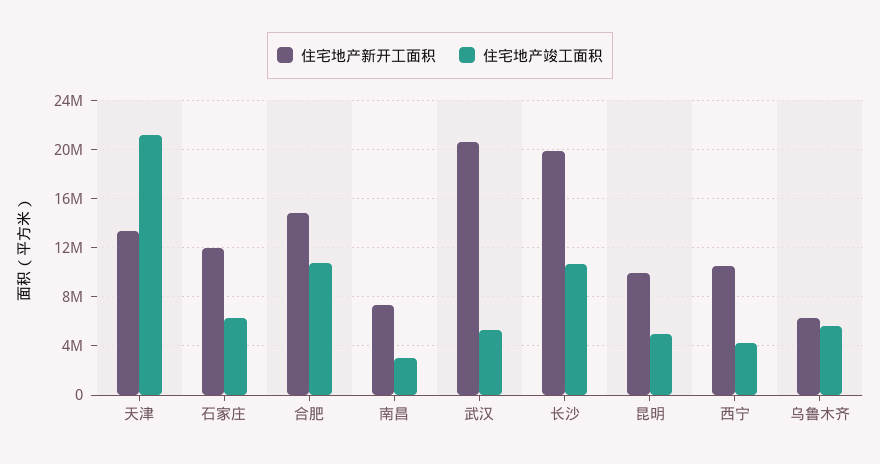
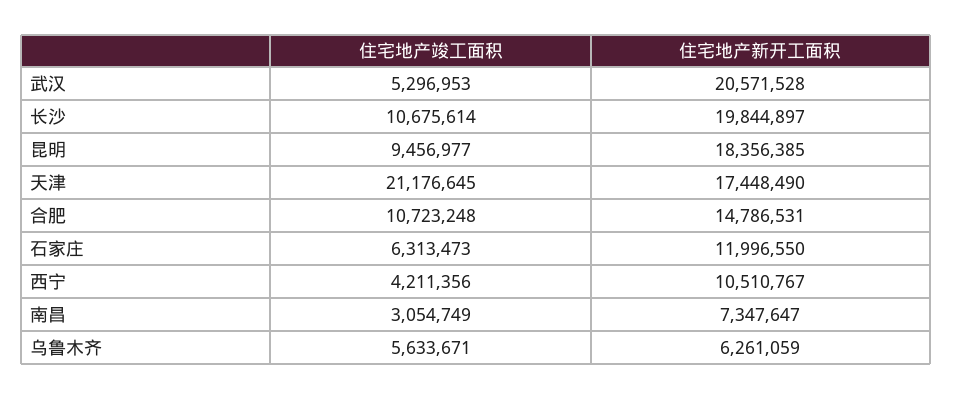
住宅地产新开工面积, 天津: 13500000 -> 17448490
住宅地产新开工面积, 昆明: 10000000 -> 18356385
住宅地产竣工面积, 昆明: 5000000 -> 9456977

